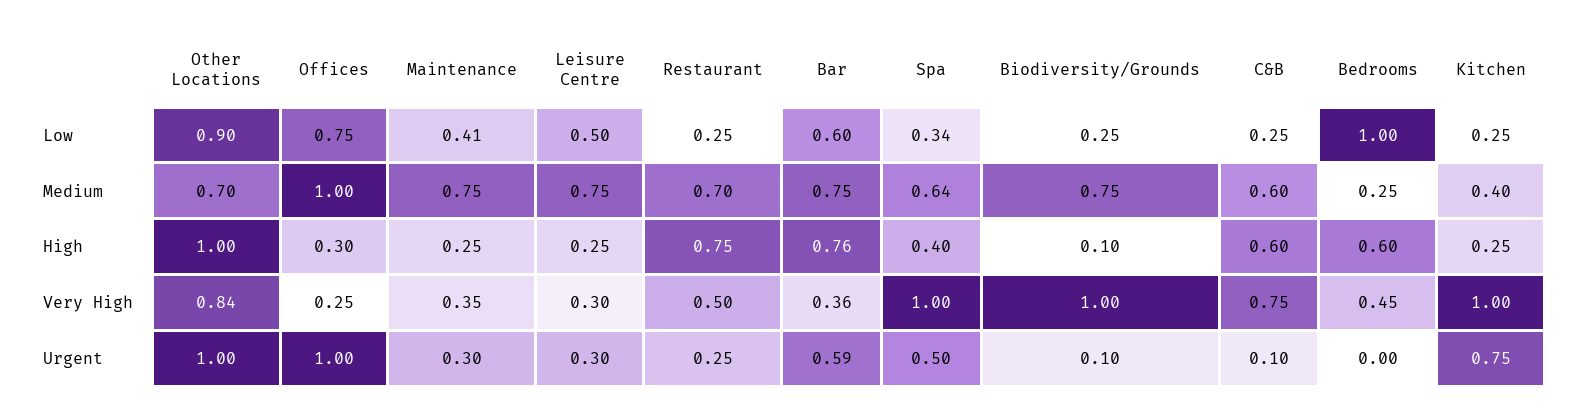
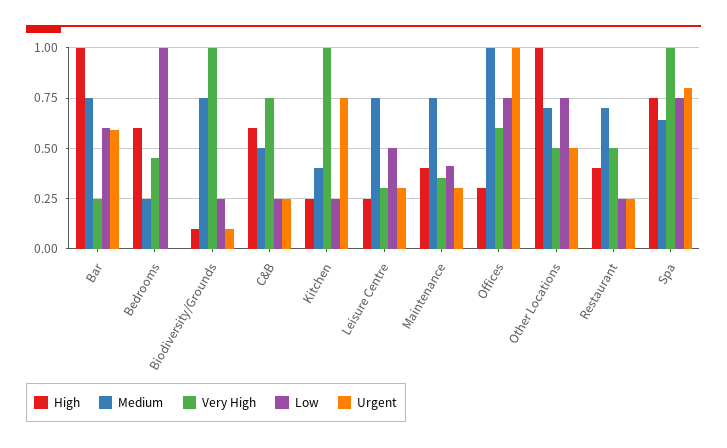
Low, Other Locations: 0.9 -> 0.75
Low, Spa: 0.34 -> 0.75
Medium, C&B: 0.6 -> 0.5
High, Maintenance: 0.25 -> 0.4
High, Restaurant: 0.75 -> 0.4
High, Bar: 0.76 -> 1
High, Spa: 0.4 -> 0.75
Very High, Other Locations: 0.84 -> 0.5
Very High, Offices: 0.25 -> 0.6
Very High, Bar: 0.36 -> 0.25
Urgent, Other Locations: 1 -> 0.5
Urgent, Spa: 0.5 -> 0.8
Urgent, C&B: 0.1 -> 0.25

